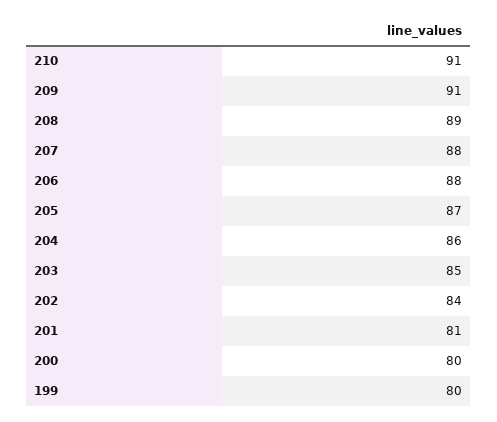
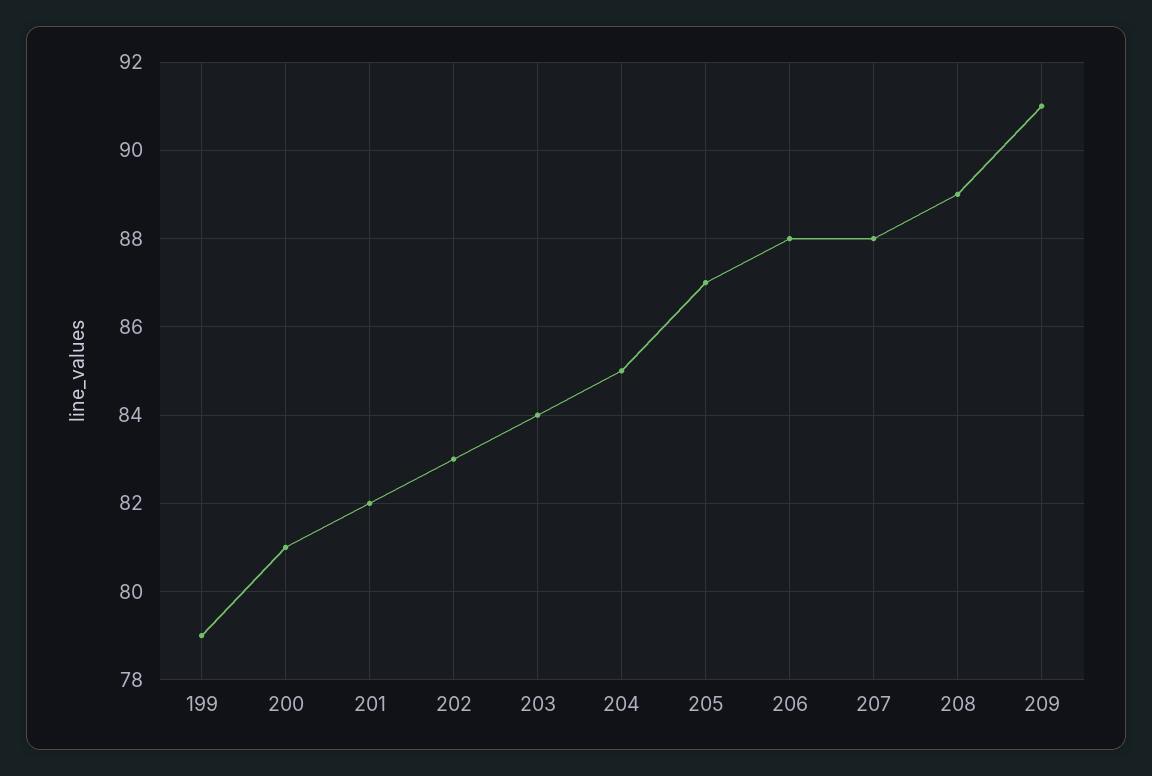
210: 91 -> none
204: 86 -> 85
203: 85 -> 84
202: 84 -> 83
201: 81 -> 82
200: 80 -> 81
199: 80 -> 79

